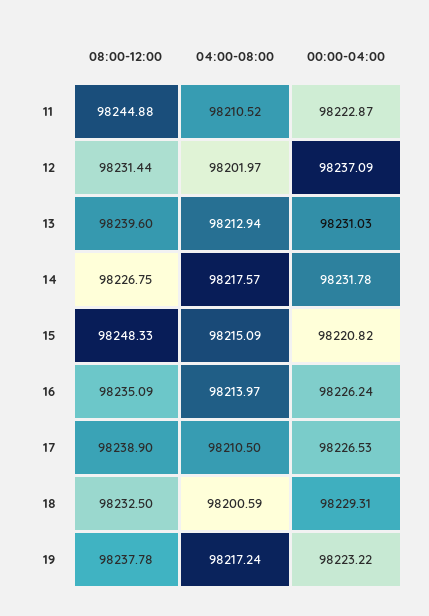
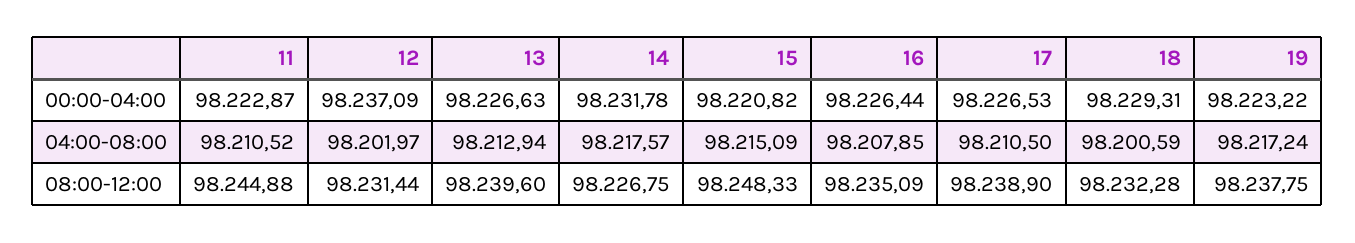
00:00-04:00, 13: 98231.03 -> 98226.63
04:00-08:00, 16: 98213.97 -> 98207.85
00:00-04:00, 16: 98226.24 -> 98226.44
08:00-12:00, 18: 98232.5 -> 98232.28
08:00-12:00, 19: 98237.78 -> 98237.75

